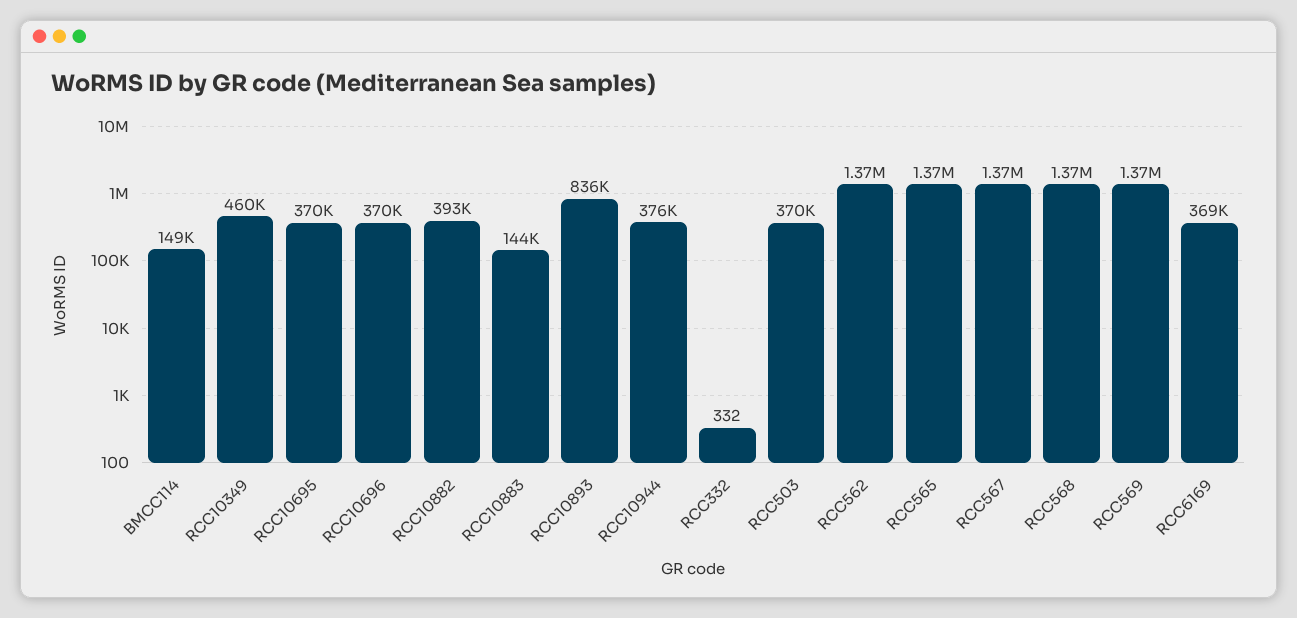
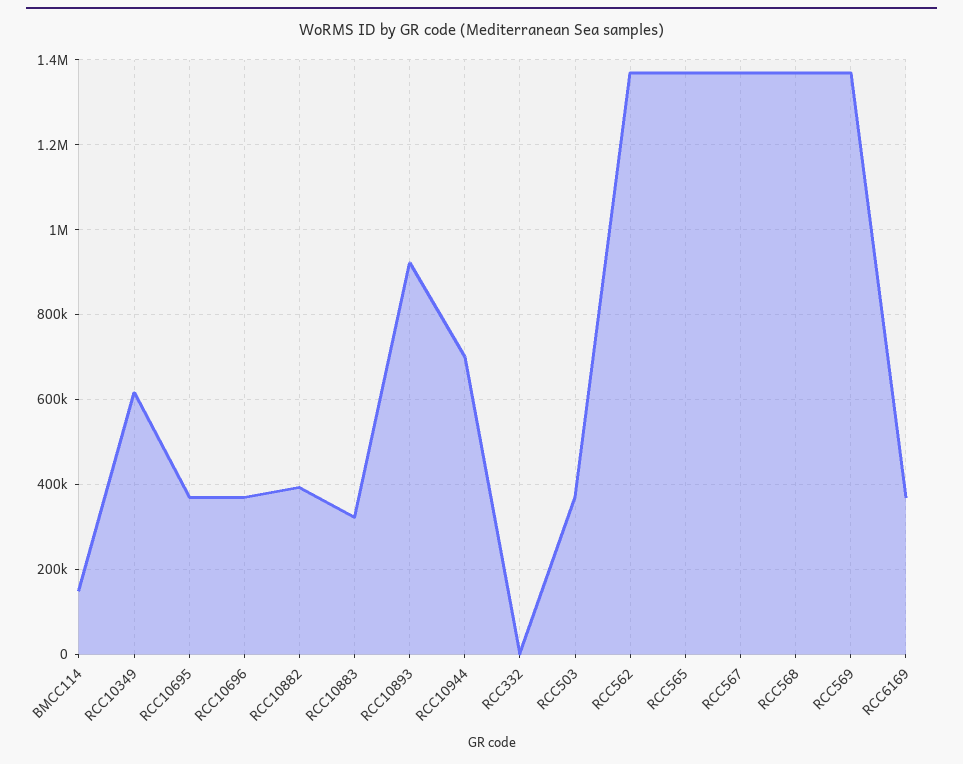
RCC10349: 460000 -> 620000
RCC10883: 144000 -> 320000
RCC10893: 836000 -> 920000
RCC10944: 376000 -> 700000

